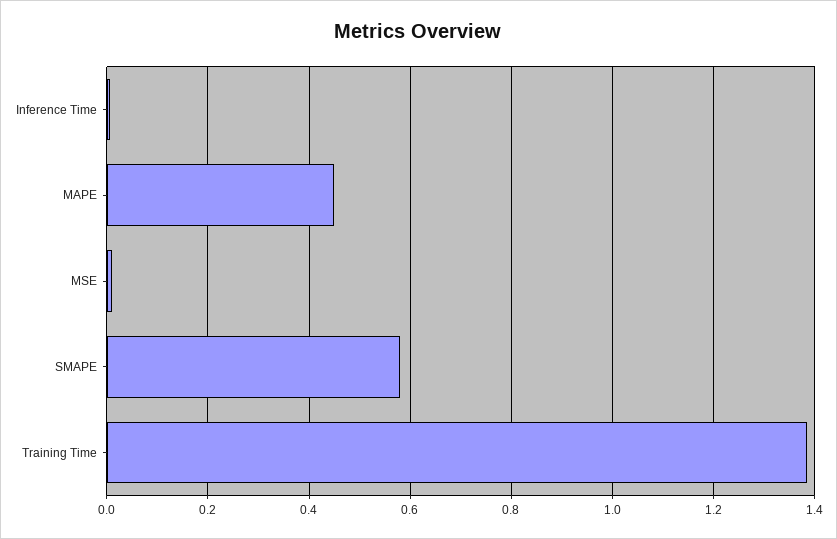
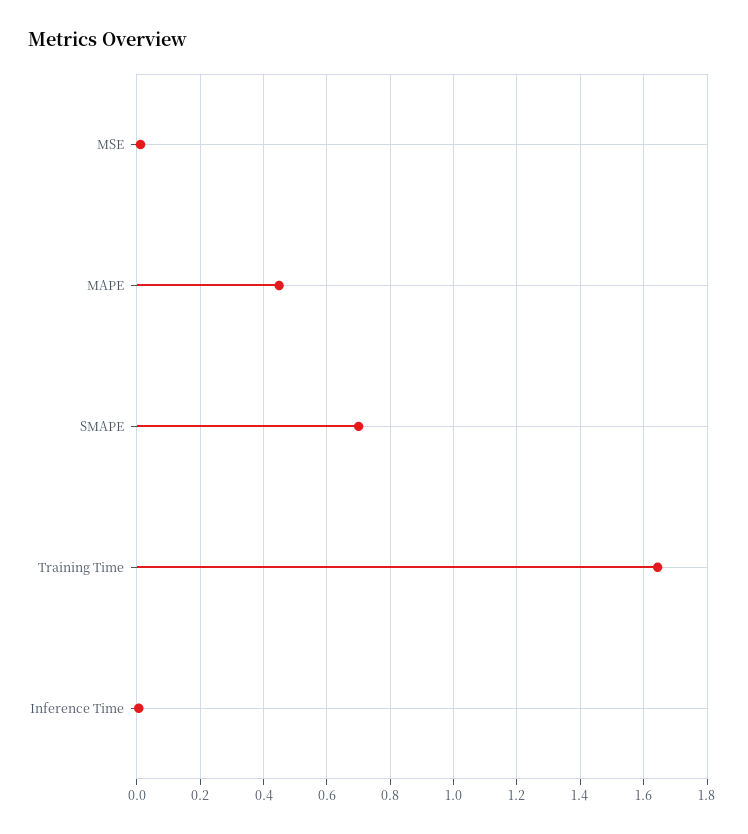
SMAPE: 0.58 -> 0.7
Training Time: 1.38 -> 1.64

